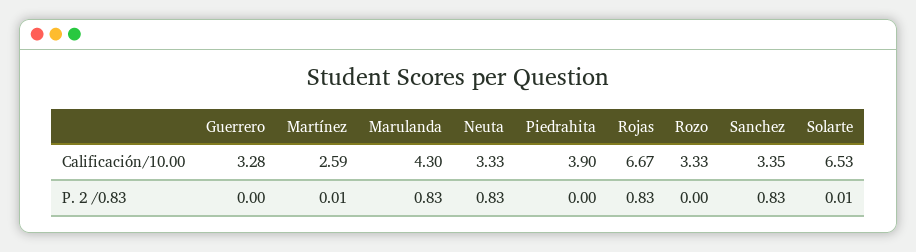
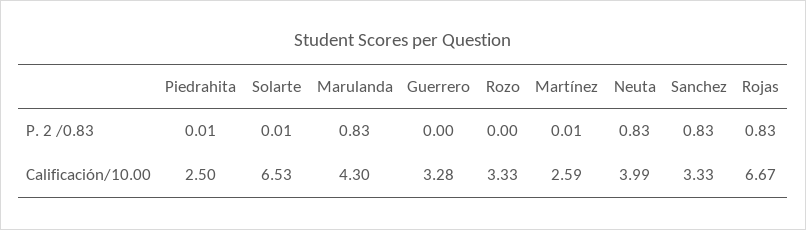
Neuta, Calificación/10.00: 3.33 -> 3.99
Piedrahita, Calificación/10.00: 3.9 -> 2.5
Sanchez, Calificación/10.00: 3.35 -> 3.33
Piedrahita, P. 2 /0.83: 0 -> 0.01

